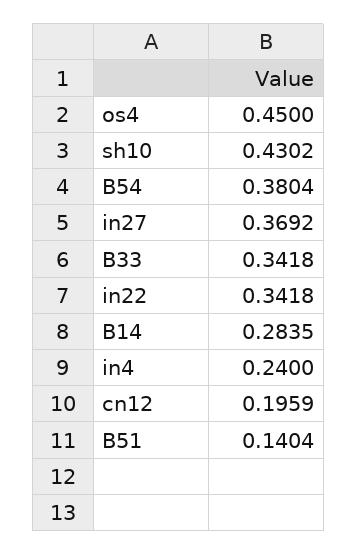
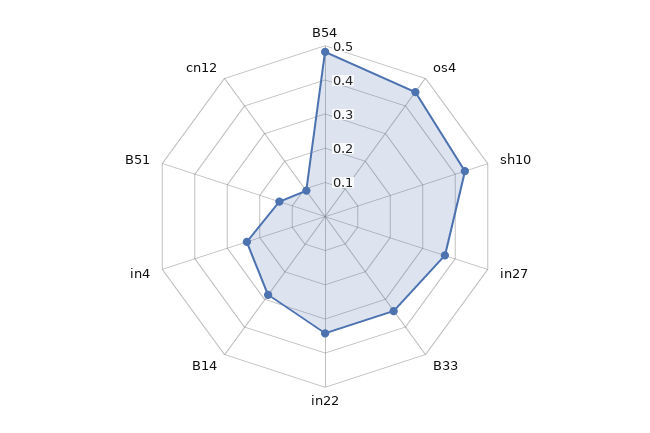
B54: 0.3804 -> 0.475
cn12: 0.1959 -> 0.1

